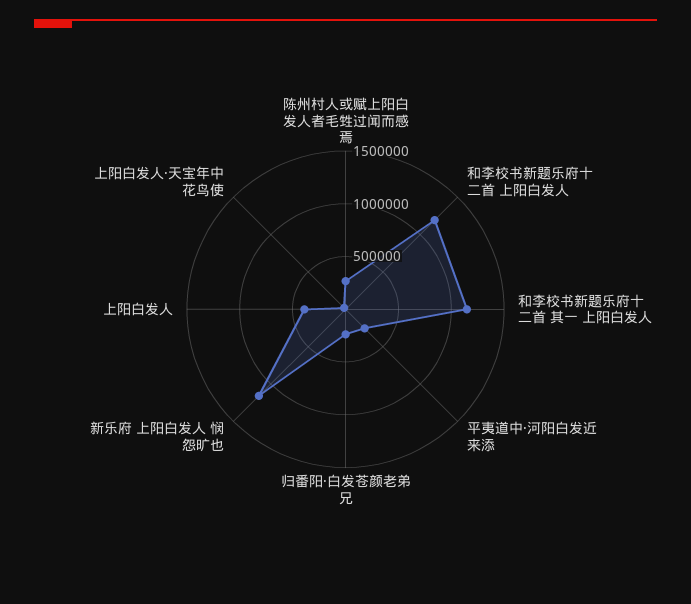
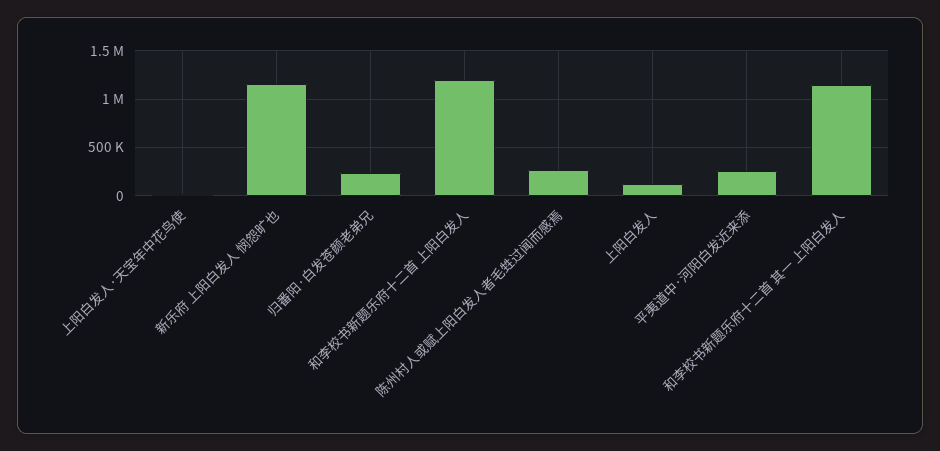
上阳白发人: 400000 -> 100000

